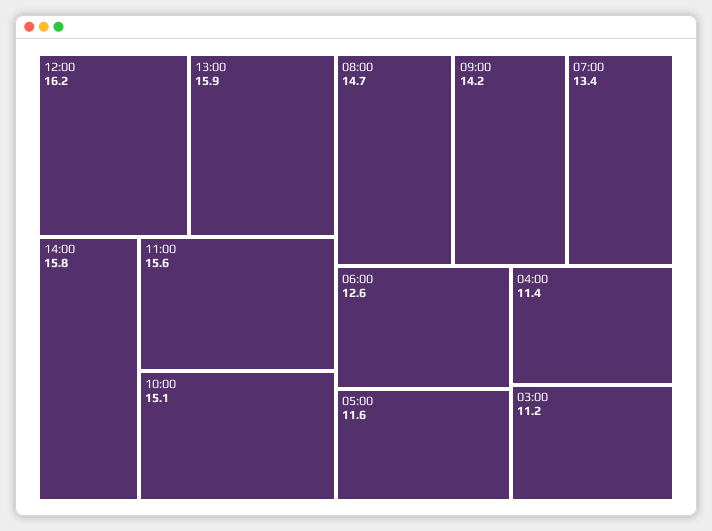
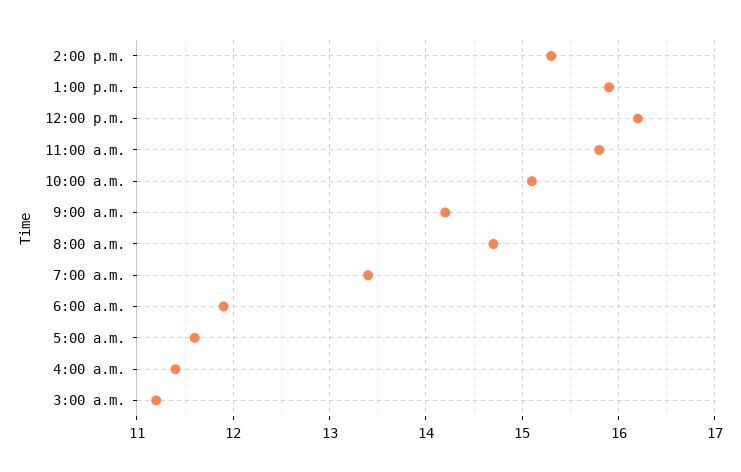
14:00: 15.8 -> 15.3
11:00: 15.6 -> 15.8
06:00: 12.6 -> 11.9

